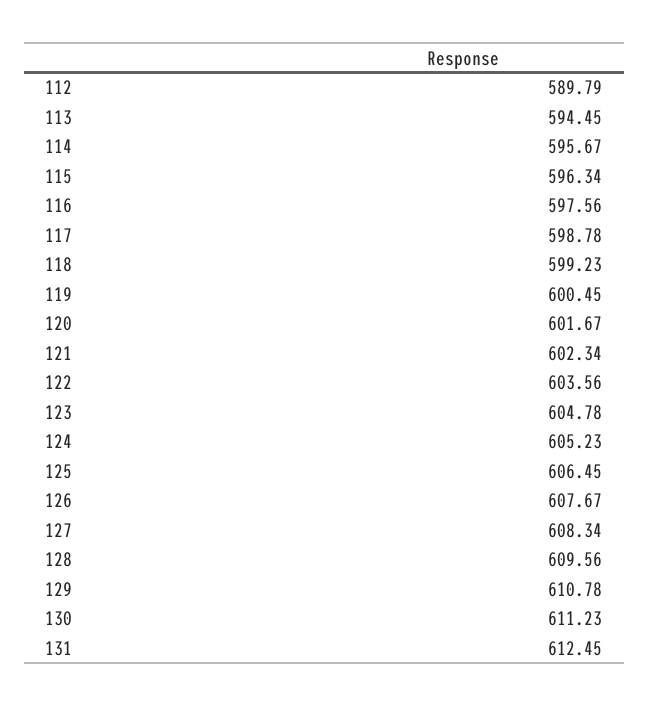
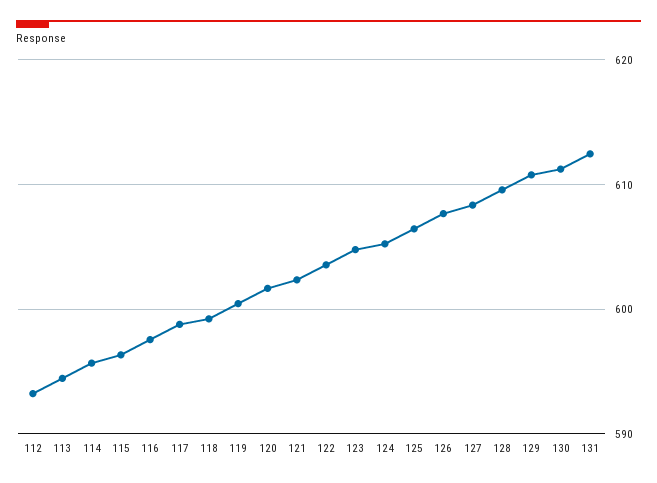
112: 589.79 -> 593

